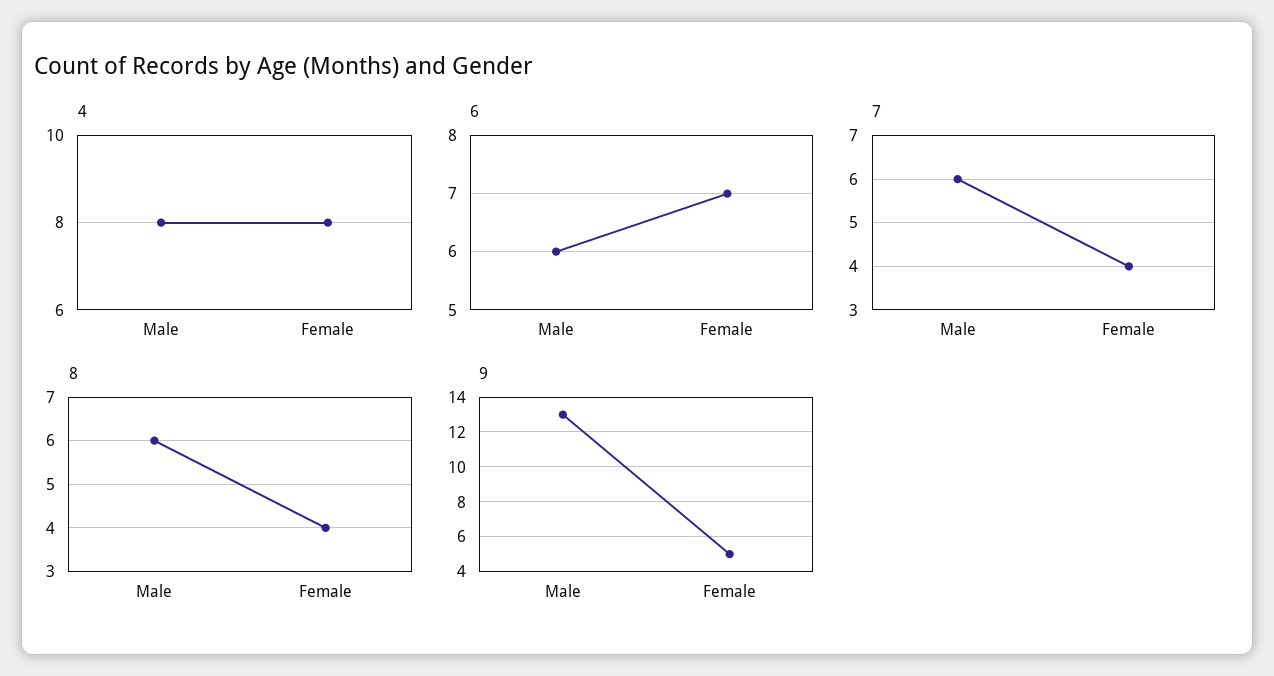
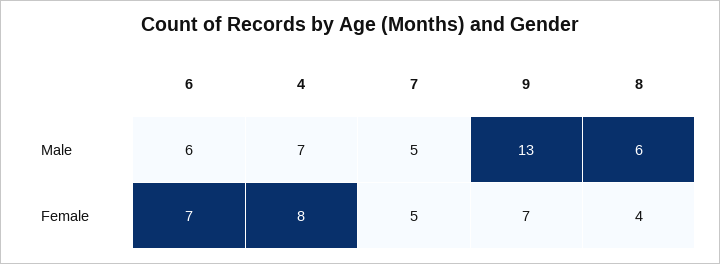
4, Male: 8 -> 7
7, Male: 6 -> 5
7, Female: 4 -> 5
9, Female: 5 -> 7

